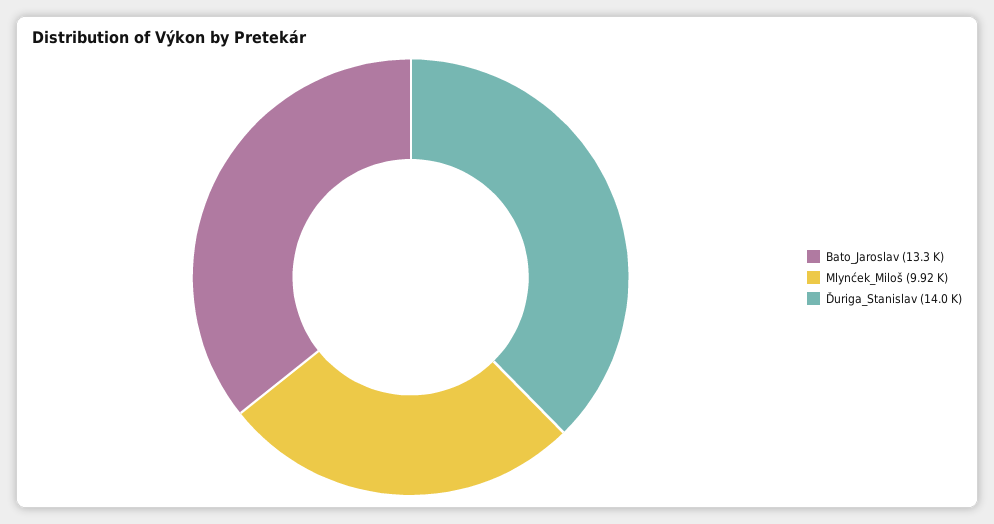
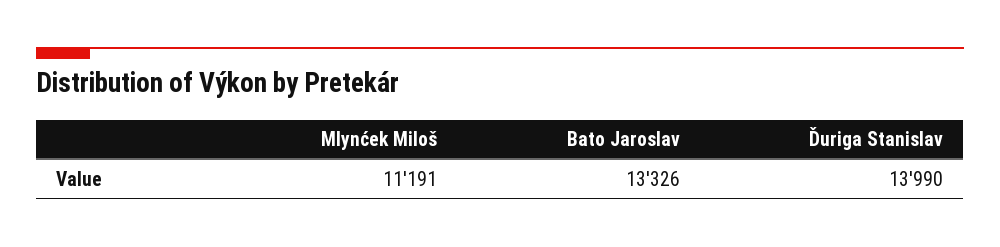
Mlynćek_Miloš: 9920 -> 11191

